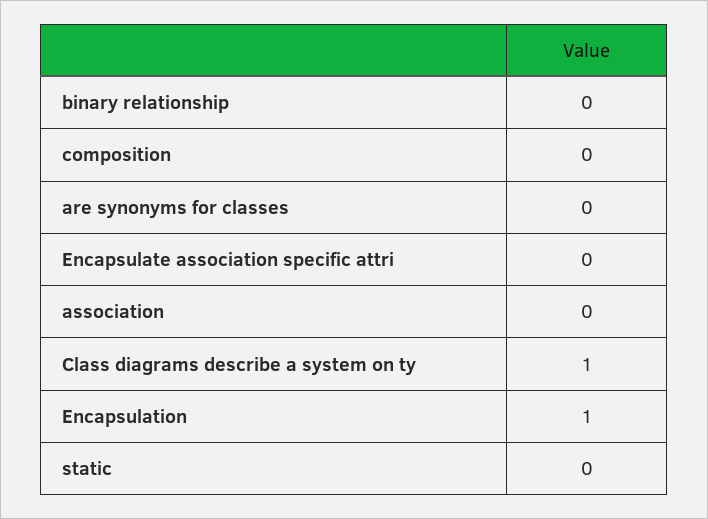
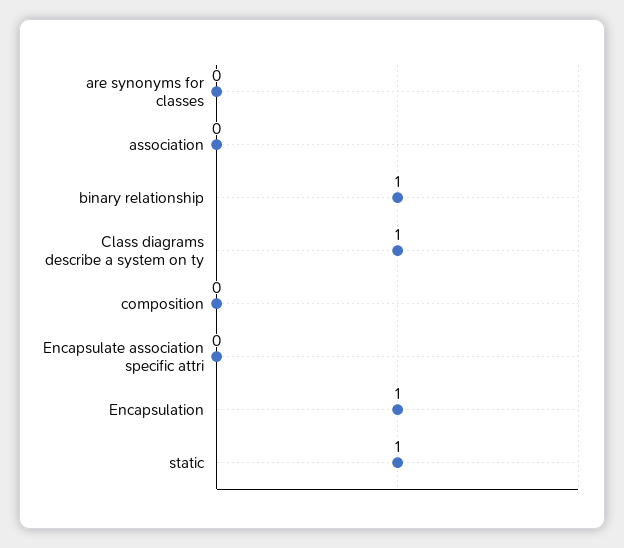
binary relationship: 0 -> 1
static: 0 -> 1

